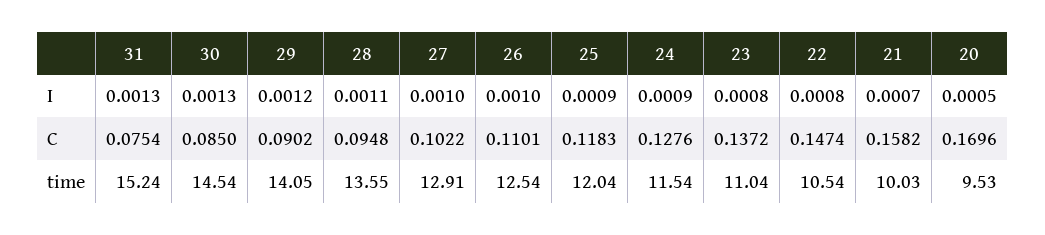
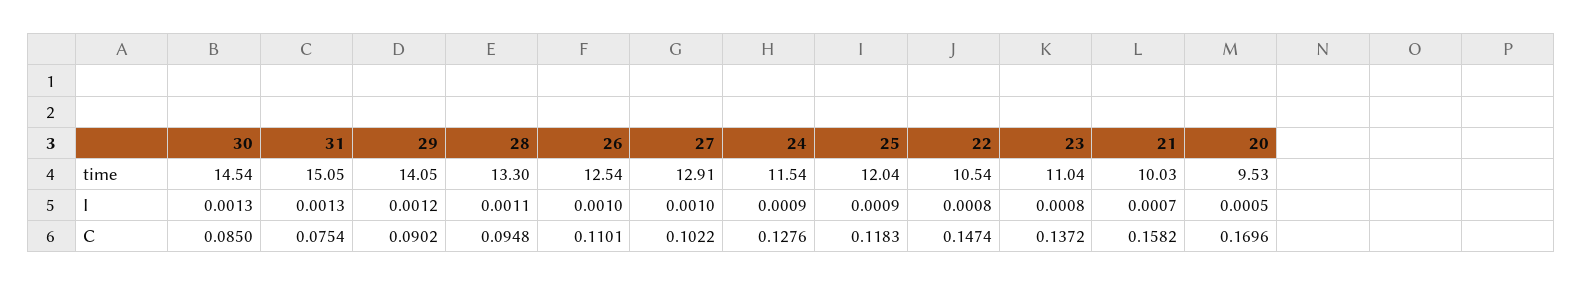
31, time: 15.24 -> 15.05
28, time: 13.55 -> 13.3

